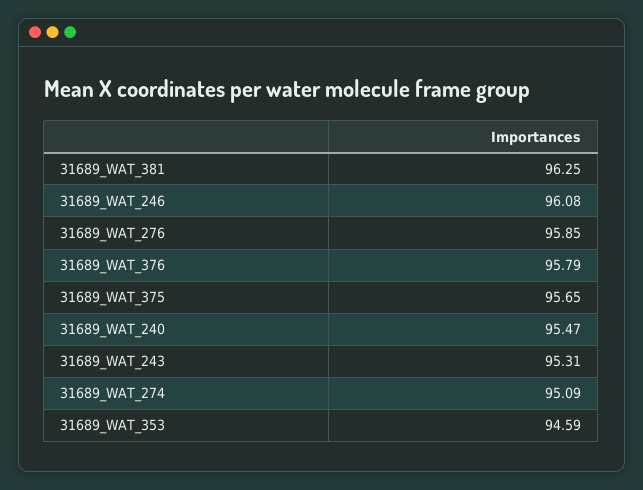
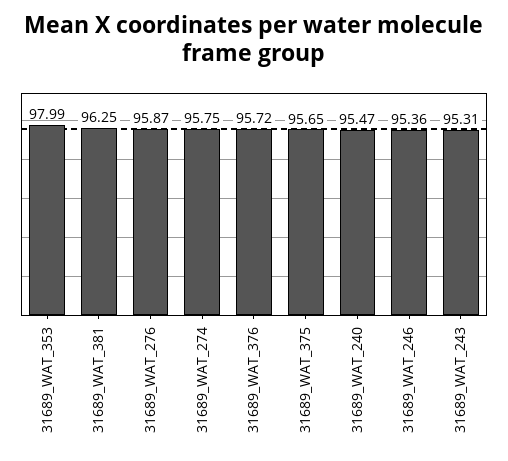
31689_WAT_246: 96.08 -> 95.36
31689_WAT_276: 95.85 -> 95.87
31689_WAT_376: 95.79 -> 95.72
31689_WAT_274: 95.09 -> 95.75
31689_WAT_353: 94.59 -> 97.99

